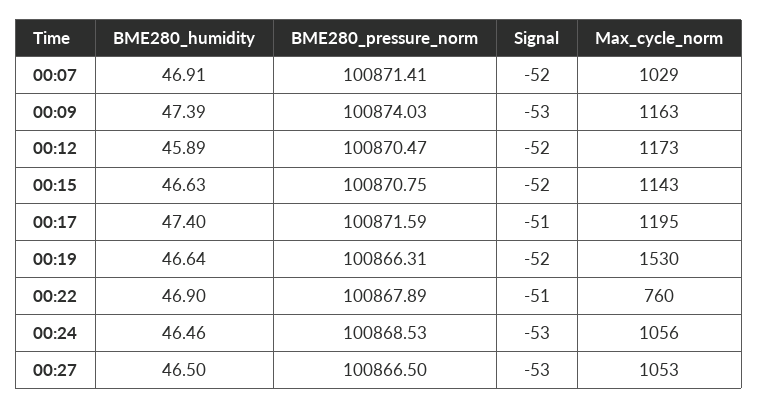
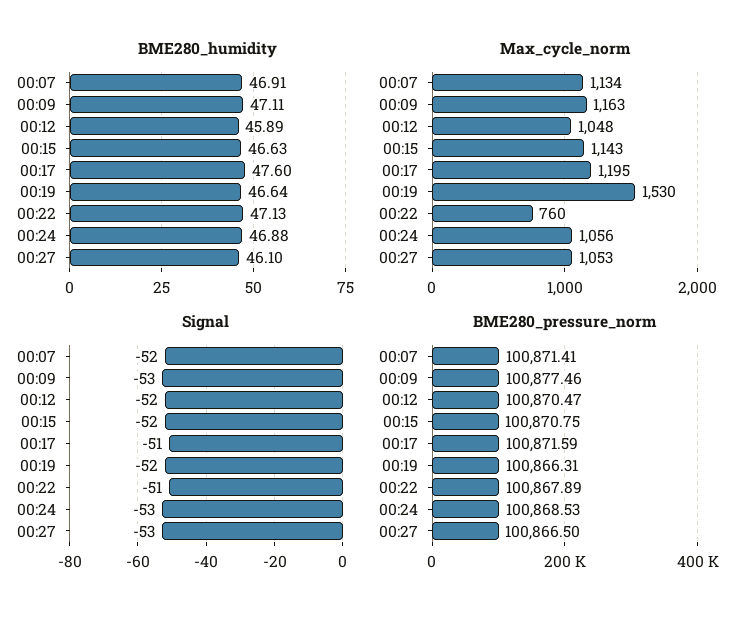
Max_cycle_norm, 00:07: 1029 -> 1134
BME280_humidity, 00:09: 47.39 -> 47.11
BME280_pressure_norm, 00:09: 100874.03 -> 100877.46
Max_cycle_norm, 00:12: 1173 -> 1048
BME280_humidity, 00:17: 47.4 -> 47.6
BME280_humidity, 00:22: 46.9 -> 47.13
BME280_humidity, 00:24: 46.46 -> 46.88
BME280_humidity, 00:27: 46.5 -> 46.1

